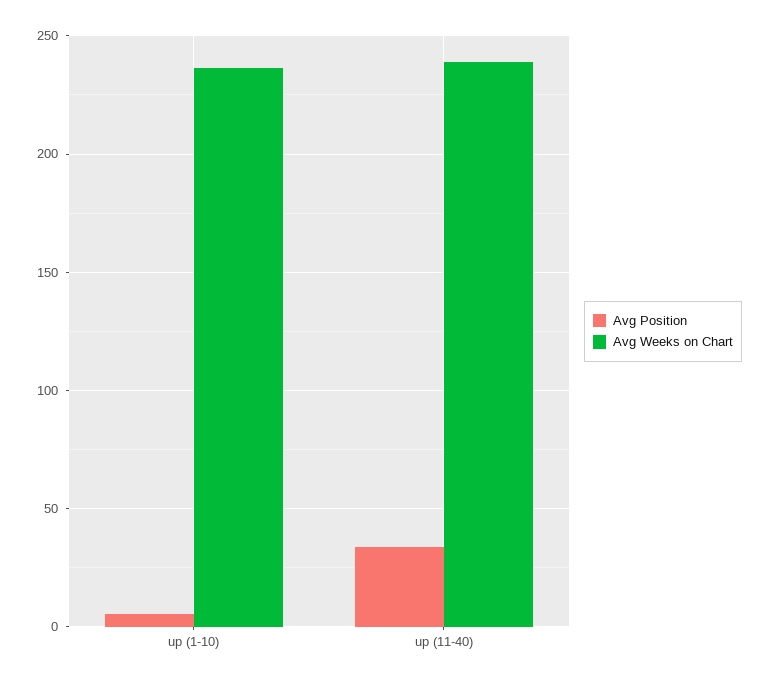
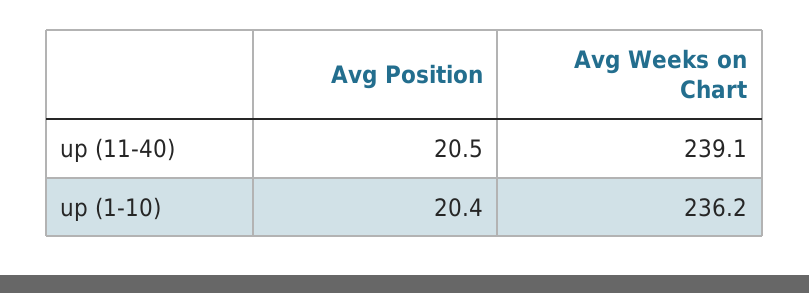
Avg Position, up (1-10): 5 -> 20.4
Avg Position, up (11-40): 35 -> 20.5

